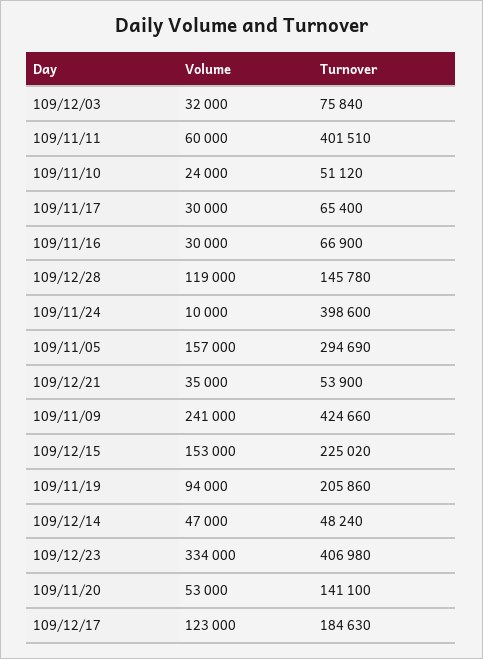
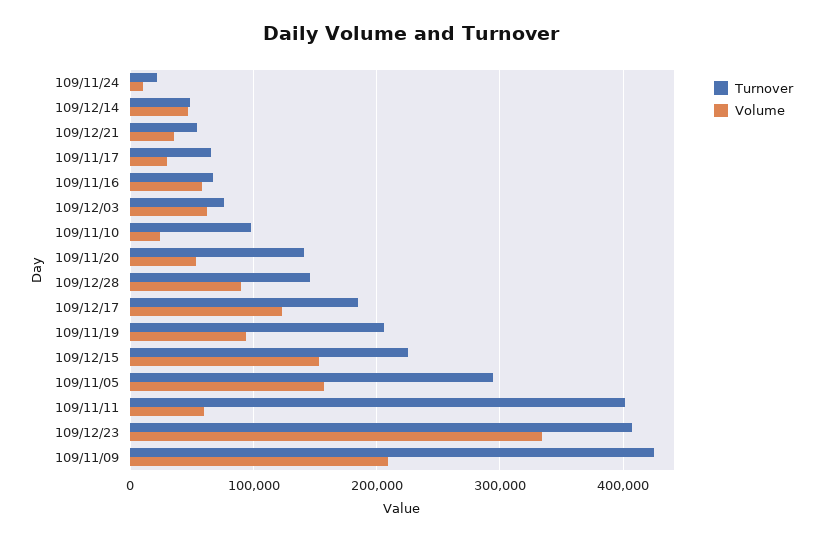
Volume, 109/12/03: 32000 -> 60000
Turnover, 109/11/10: 51120 -> 100000
Volume, 109/11/16: 30000 -> 60000
Volume, 109/12/28: 119000 -> 90000
Turnover, 109/11/24: 398600 -> 20000
Volume, 109/11/09: 241000 -> 210000

